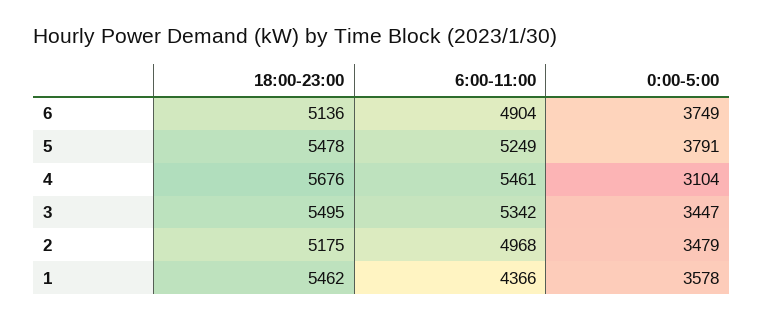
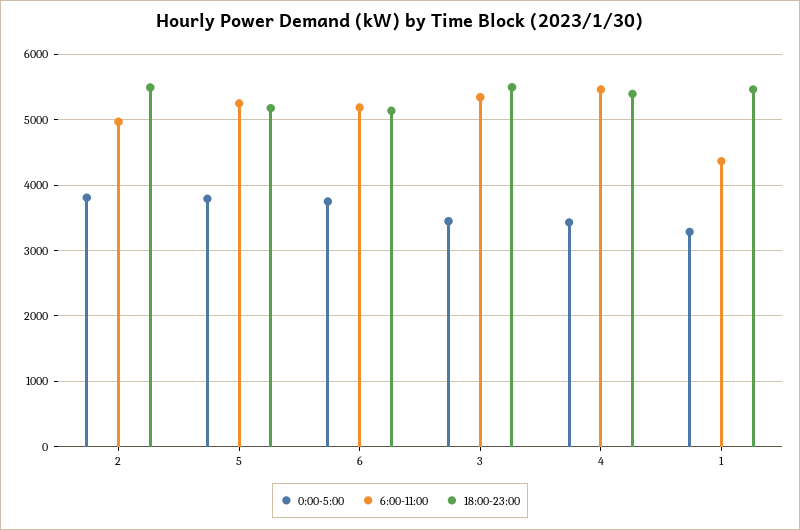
6:00-11:00, 6: 4904 -> 5200
18:00-23:00, 5: 5478 -> 5200
18:00-23:00, 4: 5676 -> 5400
0:00-5:00, 4: 3104 -> 3400
18:00-23:00, 2: 5175 -> 5500
0:00-5:00, 2: 3479 -> 3800
0:00-5:00, 1: 3578 -> 3300

